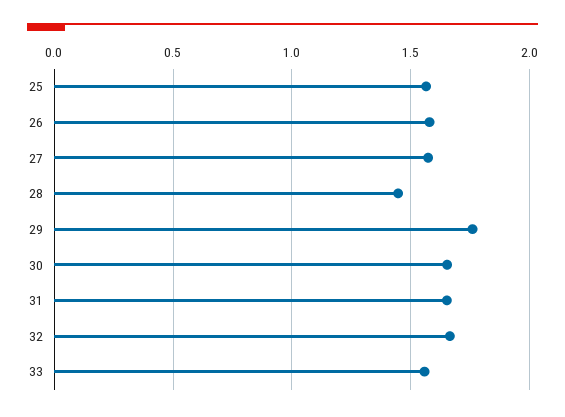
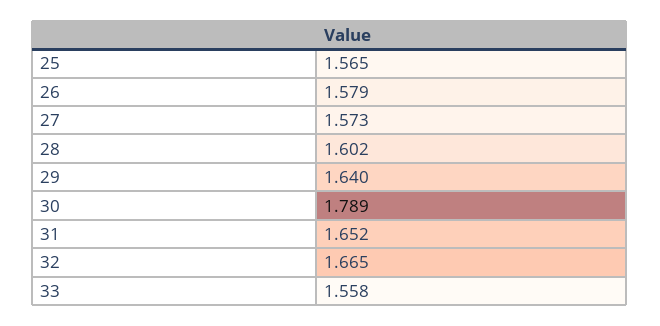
28: 1.45 -> 1.602
29: 1.75 -> 1.64
30: 1.65 -> 1.789

